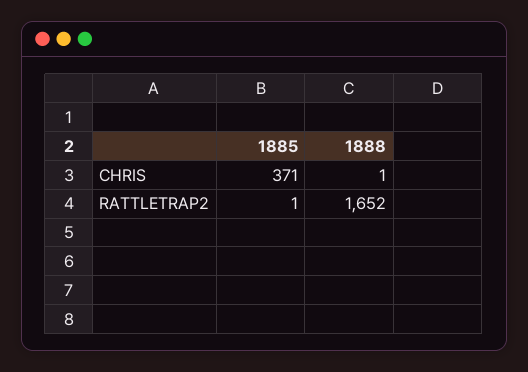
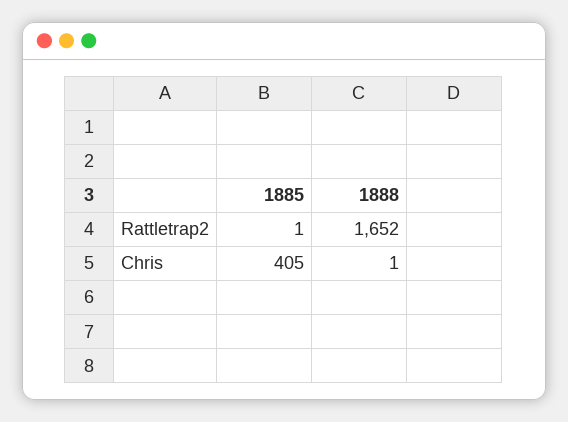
1885, CHRIS: 371 -> 405

